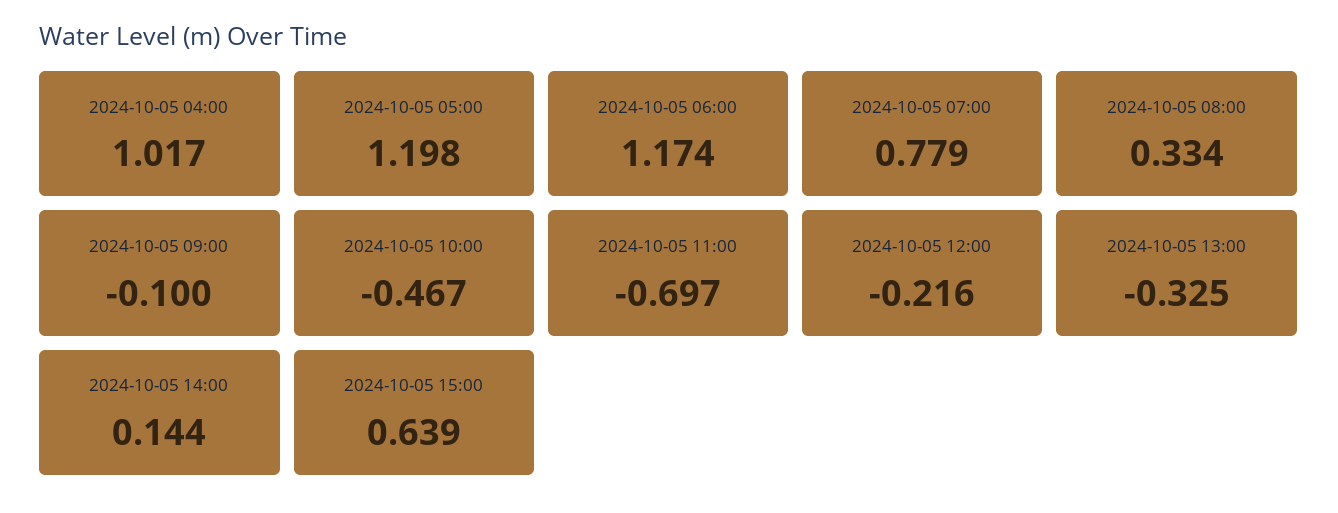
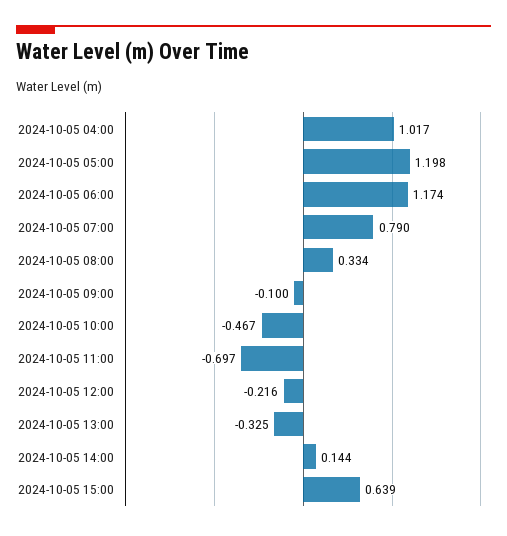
2024-10-05 07:00: 0.779 -> 0.79

